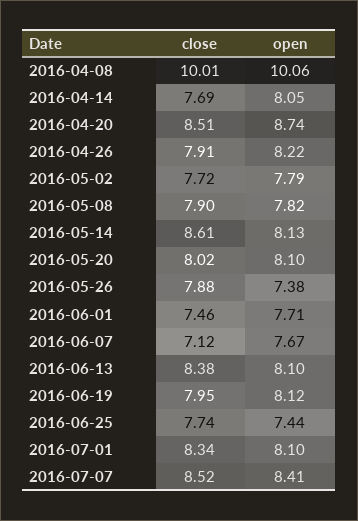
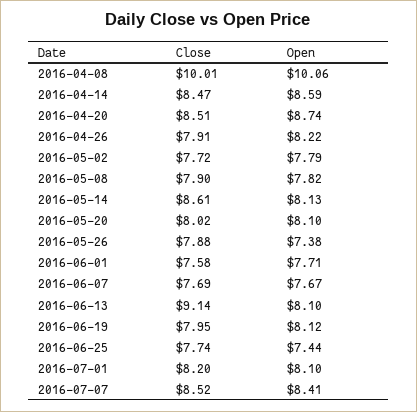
close, 2016-04-14: 7.69 -> 8.47
open, 2016-04-14: 8.05 -> 8.59
close, 2016-06-01: 7.46 -> 7.58
close, 2016-06-07: 7.12 -> 7.69
close, 2016-06-13: 8.38 -> 9.14
close, 2016-07-01: 8.34 -> 8.2

